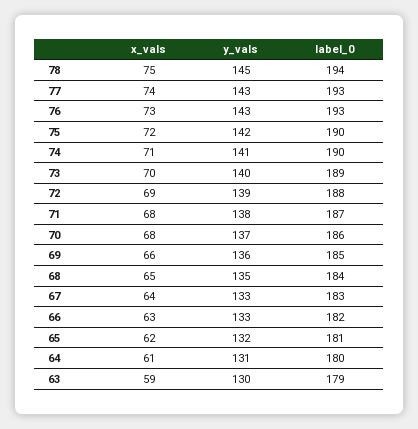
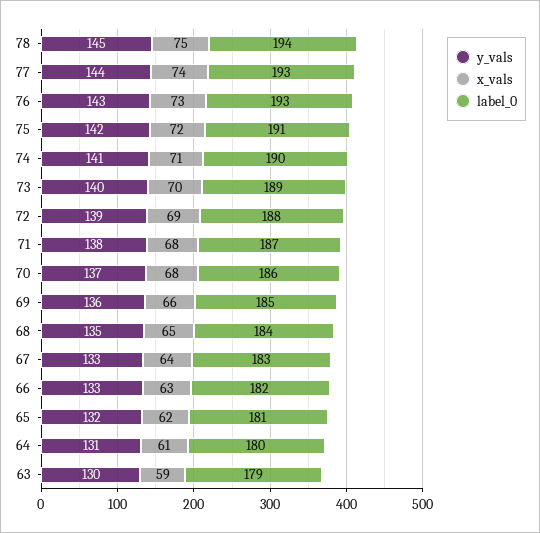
y_vals, 77: 143 -> 144
label_0, 75: 190 -> 191

